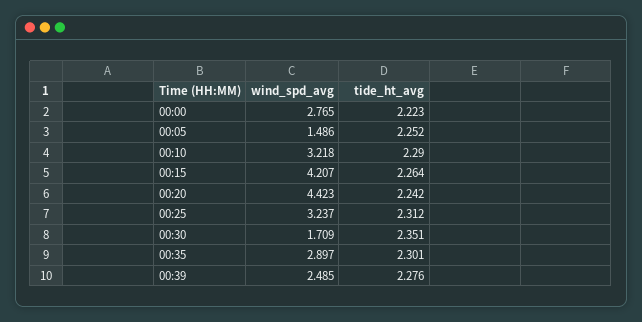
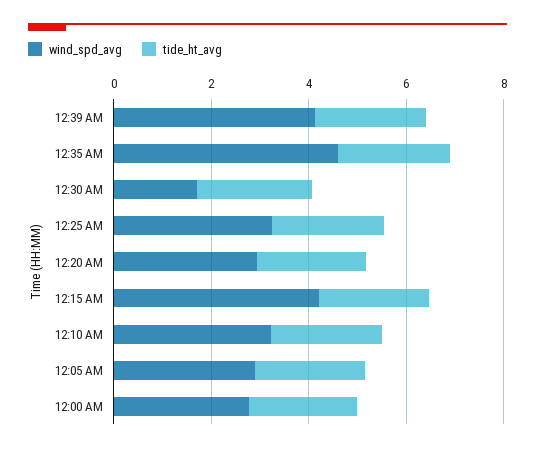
wind_spd_avg, 00:05: 1.486 -> 3
wind_spd_avg, 00:20: 4.423 -> 3
wind_spd_avg, 00:35: 2.897 -> 4.5
wind_spd_avg, 00:39: 2.485 -> 4

